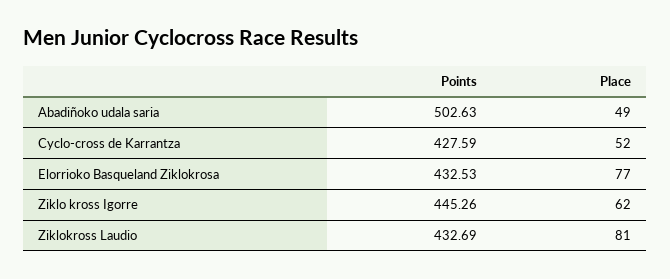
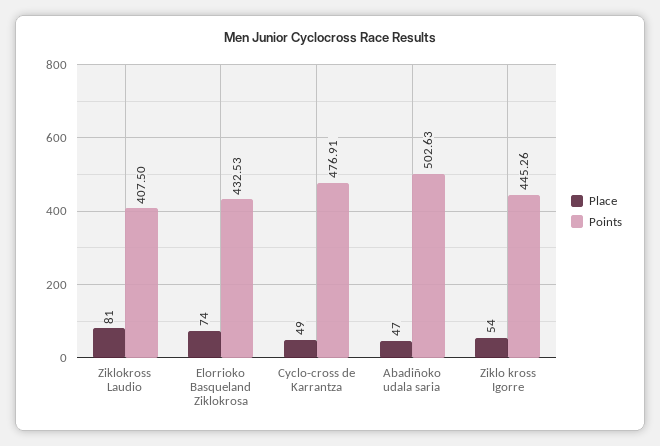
Place, Abadiñoko udala saria: 49 -> 47
Points, Cyclo-cross de Karrantza: 427.59 -> 476.91
Place, Cyclo-cross de Karrantza: 52 -> 49
Place, Elorrioko Basqueland Ziklokrosa: 77 -> 74
Place, Ziklo kross Igorre: 62 -> 54
Points, Ziklokross Laudio: 432.69 -> 407.5

